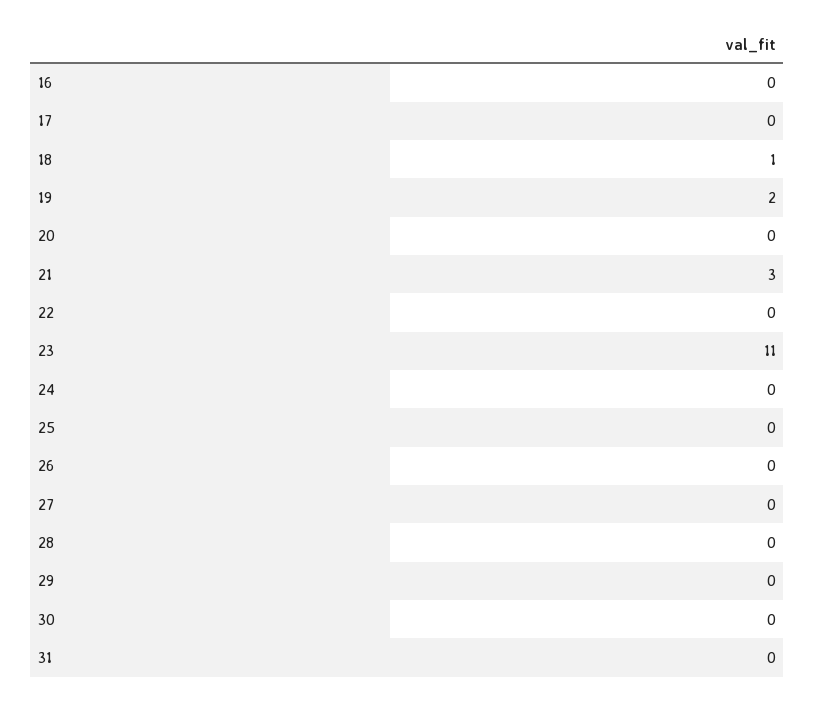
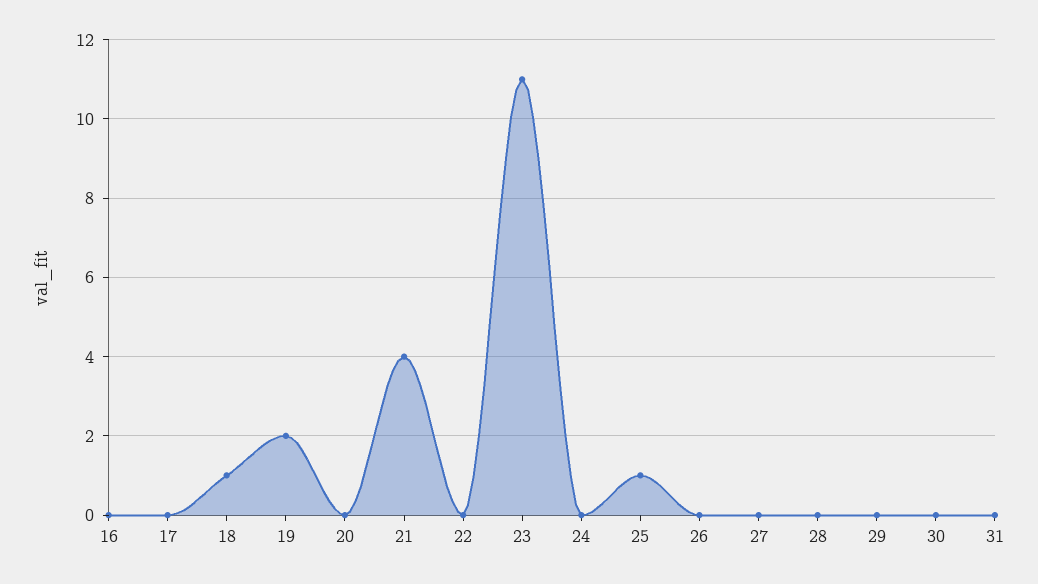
21: 3 -> 4
25: 0 -> 1

